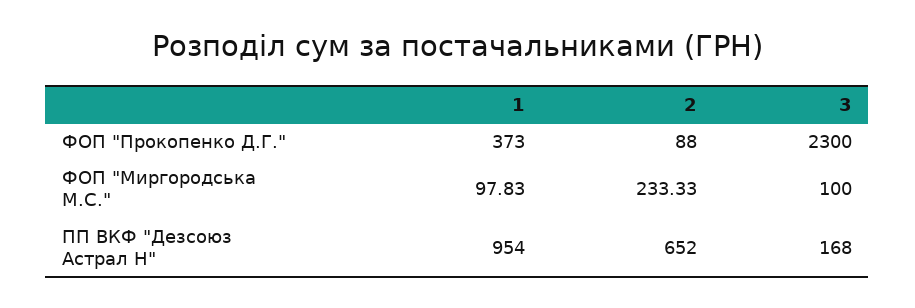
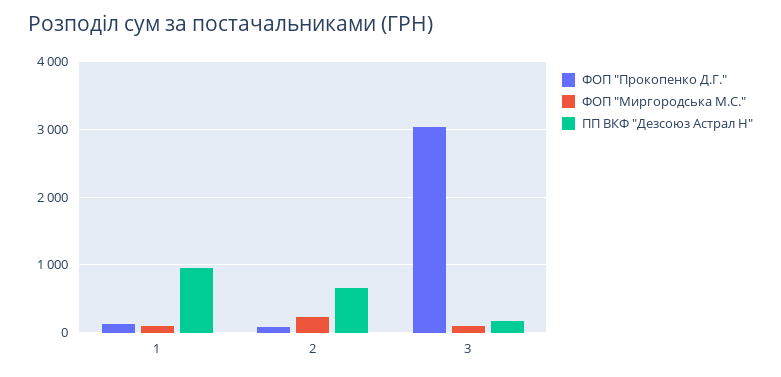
ФОП "Прокопенко Д.Г.", 1: 373 -> 100
ФОП "Прокопенко Д.Г.", 3: 2300 -> 3000

